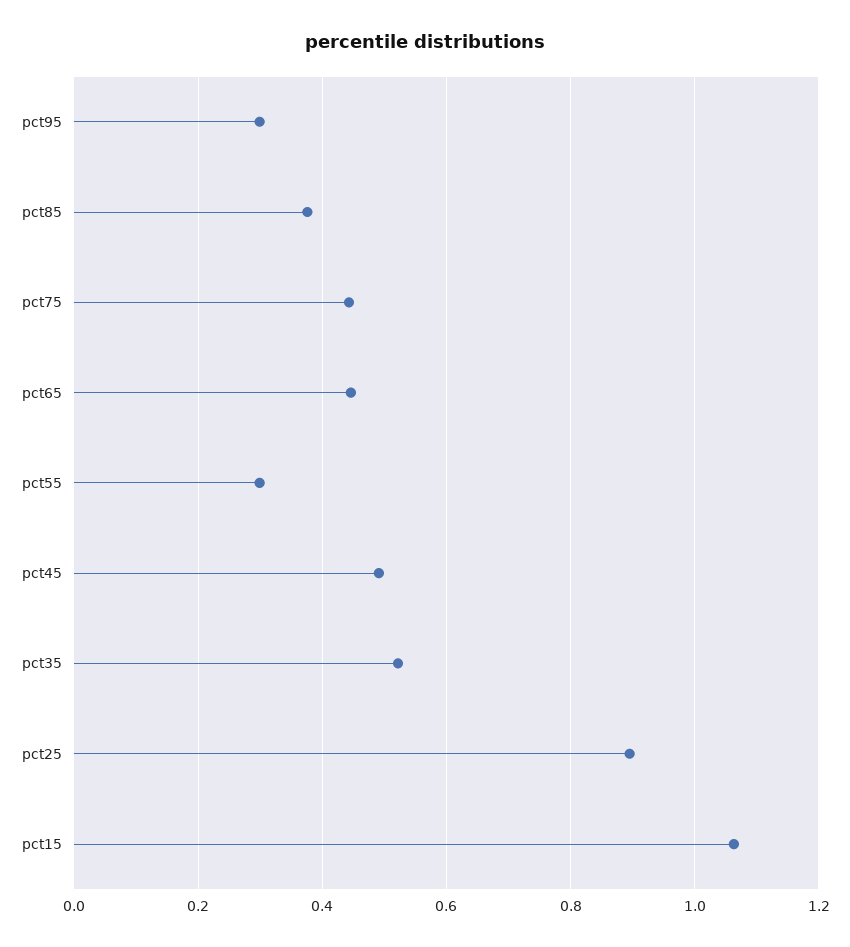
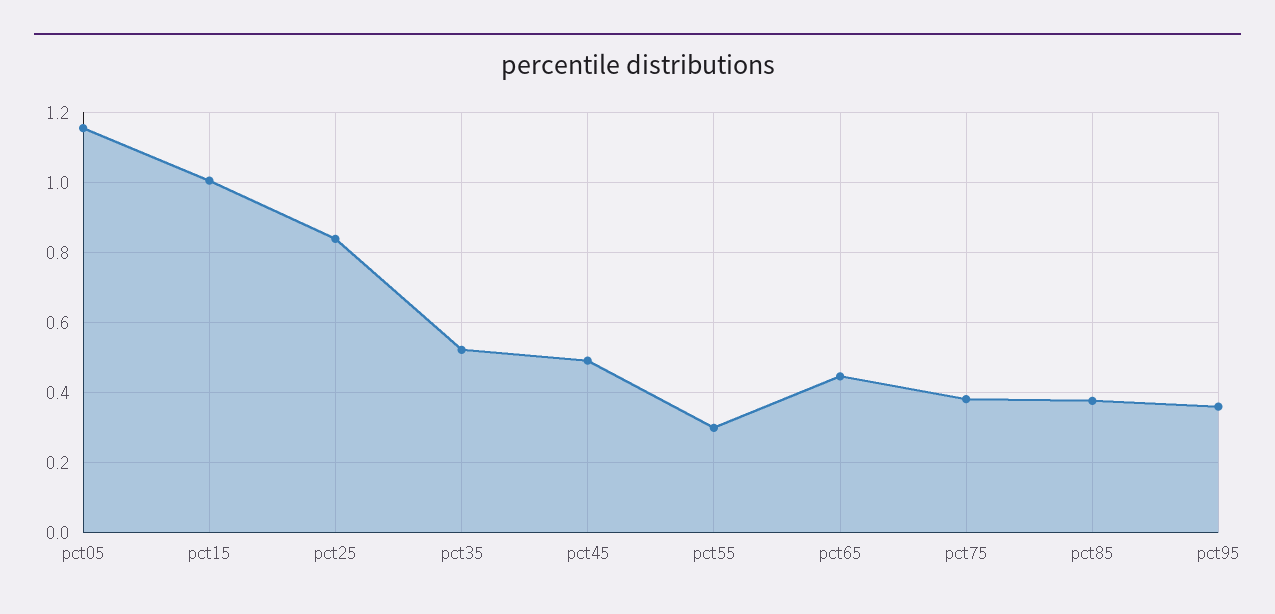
pct95: 0.3 -> 0.36
pct75: 0.44 -> 0.38
pct25: 0.9 -> 0.84
pct15: 1.06 -> 1
pct05: none -> 1.16

